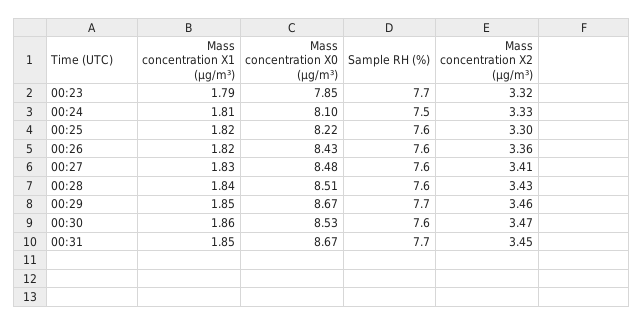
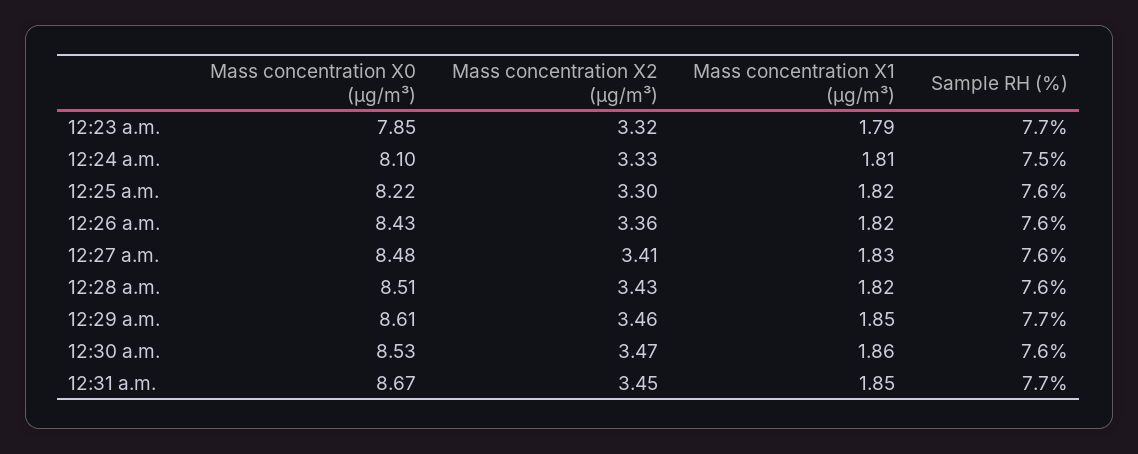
Mass concentration X1 (μg/m³), 00:28: 1.84 -> 1.82
Mass concentration X0 (μg/m³), 00:29: 8.67 -> 8.61

